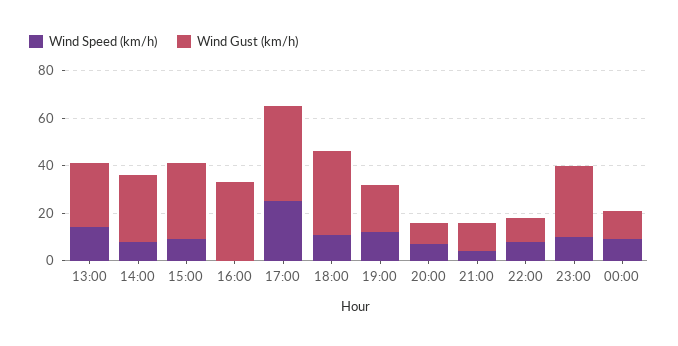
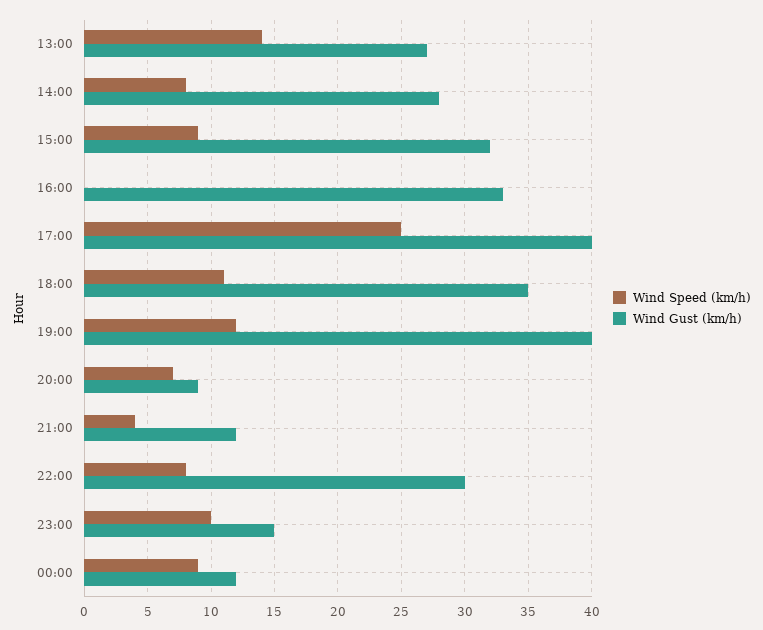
Wind Gust (km/h), 19:00: 20 -> 40
Wind Gust (km/h), 22:00: 10 -> 30
Wind Gust (km/h), 23:00: 30 -> 15

